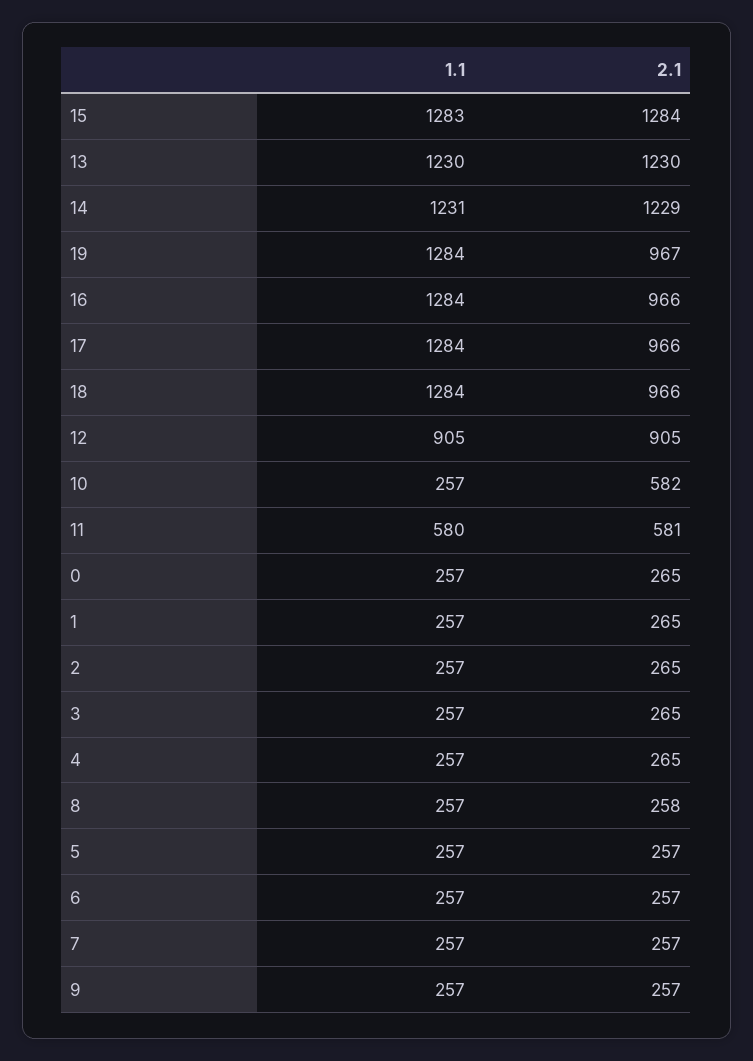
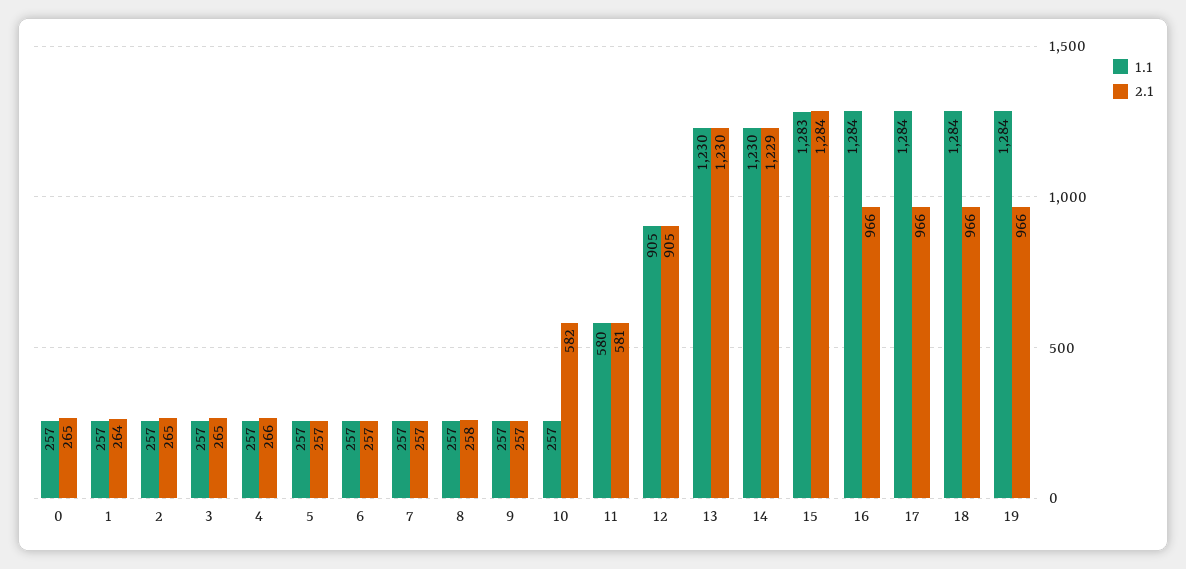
1.1, 14: 1231 -> 1230
2.1, 19: 967 -> 966
2.1, 1: 265 -> 264
2.1, 4: 265 -> 266

